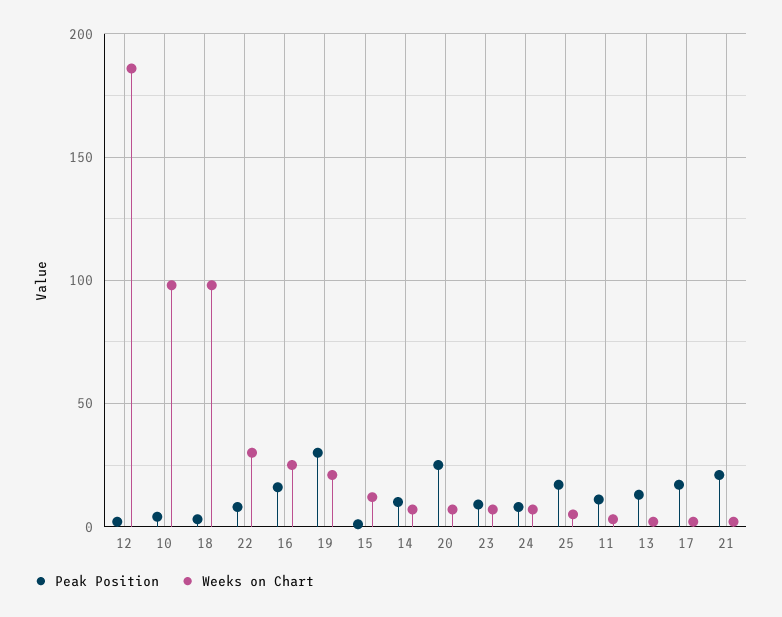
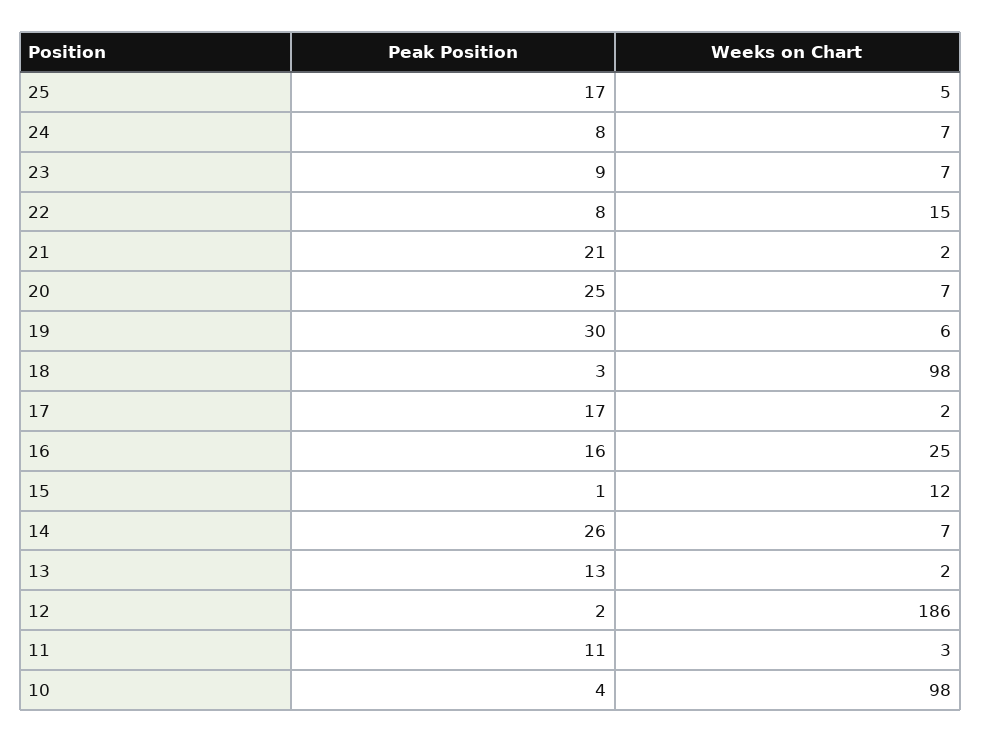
Weeks on Chart, 22: 30 -> 15
Weeks on Chart, 19: 20 -> 6
Peak Position, 14: 10 -> 26

